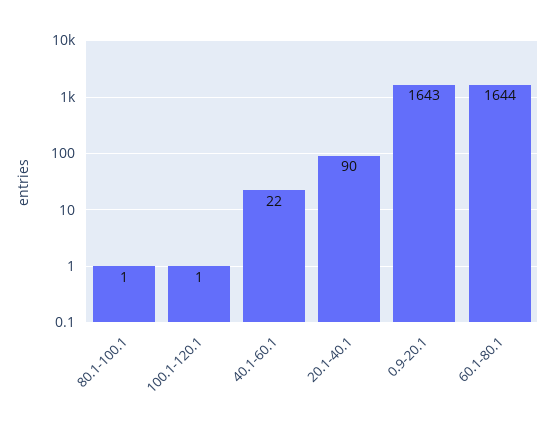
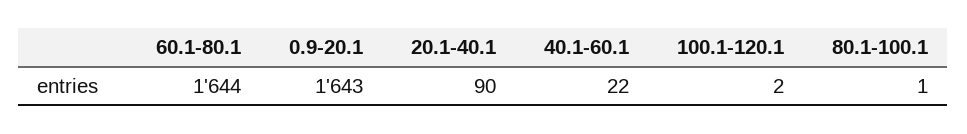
100.1-120.1: 1 -> 2

